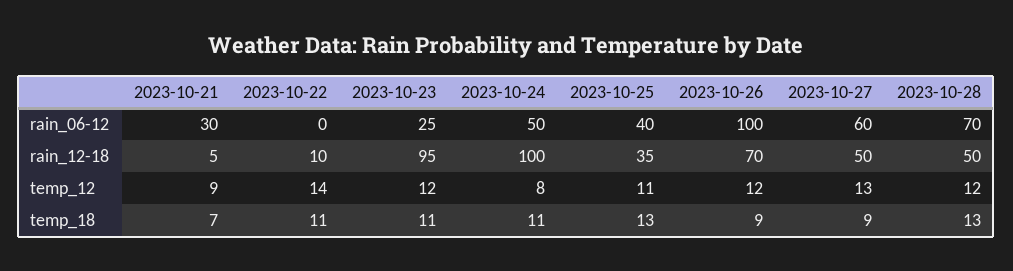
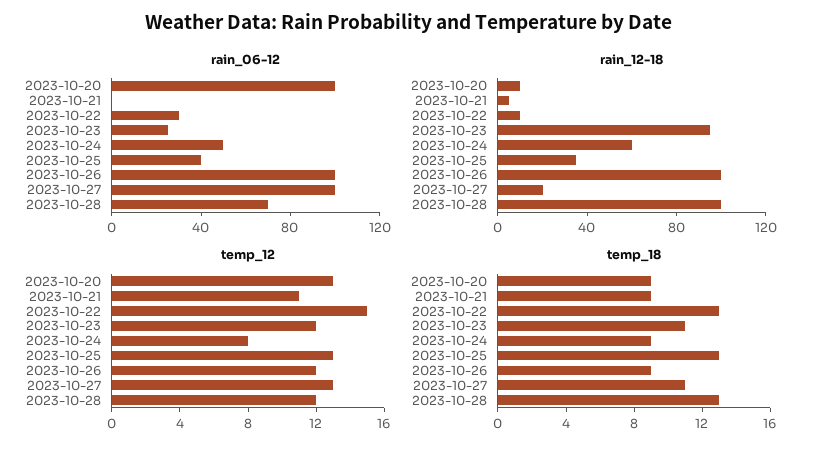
rain_06-12, 2023-10-21: 30 -> 0
rain_06-12, 2023-10-22: 0 -> 30
rain_06-12, 2023-10-27: 60 -> 100
rain_12-18, 2023-10-24: 100 -> 60
rain_12-18, 2023-10-26: 70 -> 100
rain_12-18, 2023-10-27: 50 -> 20
rain_12-18, 2023-10-28: 50 -> 100
temp_12, 2023-10-21: 9 -> 11
temp_12, 2023-10-22: 14 -> 15
temp_12, 2023-10-25: 11 -> 13
temp_18, 2023-10-21: 7 -> 9
temp_18, 2023-10-22: 11 -> 13
temp_18, 2023-10-24: 11 -> 9
temp_18, 2023-10-27: 9 -> 11
rain_06-12, 2023-10-20: none -> 100
rain_12-18, 2023-10-20: none -> 10
temp_12, 2023-10-20: none -> 13
temp_18, 2023-10-20: none -> 9

